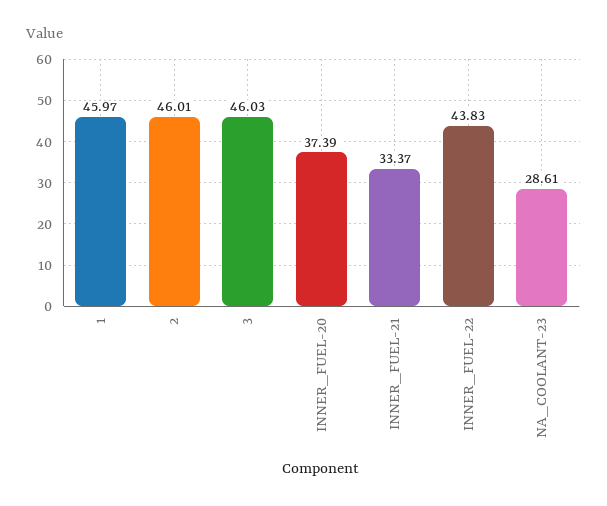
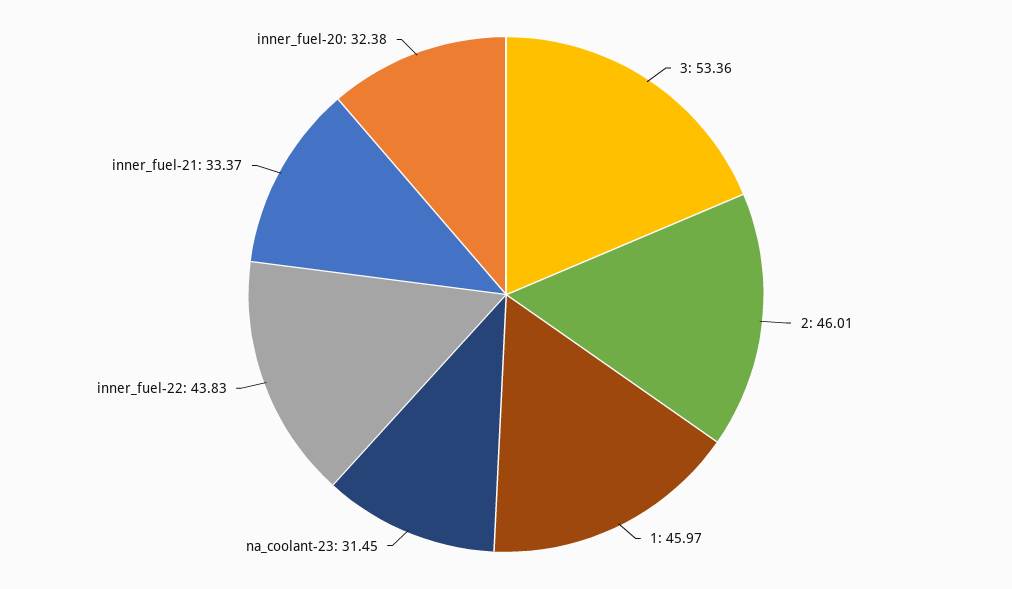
3: 46.03 -> 53.36
INNER_FUEL-20: 37.39 -> 32.38
NA_COOLANT-23: 28.61 -> 31.45

